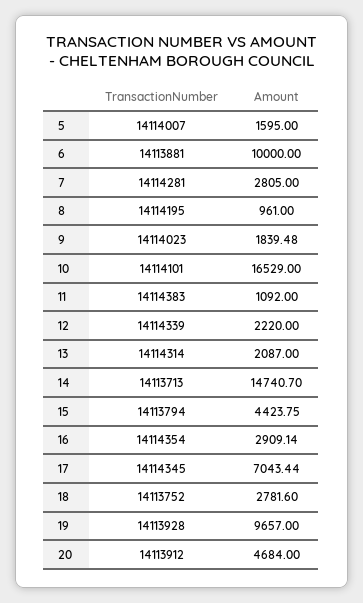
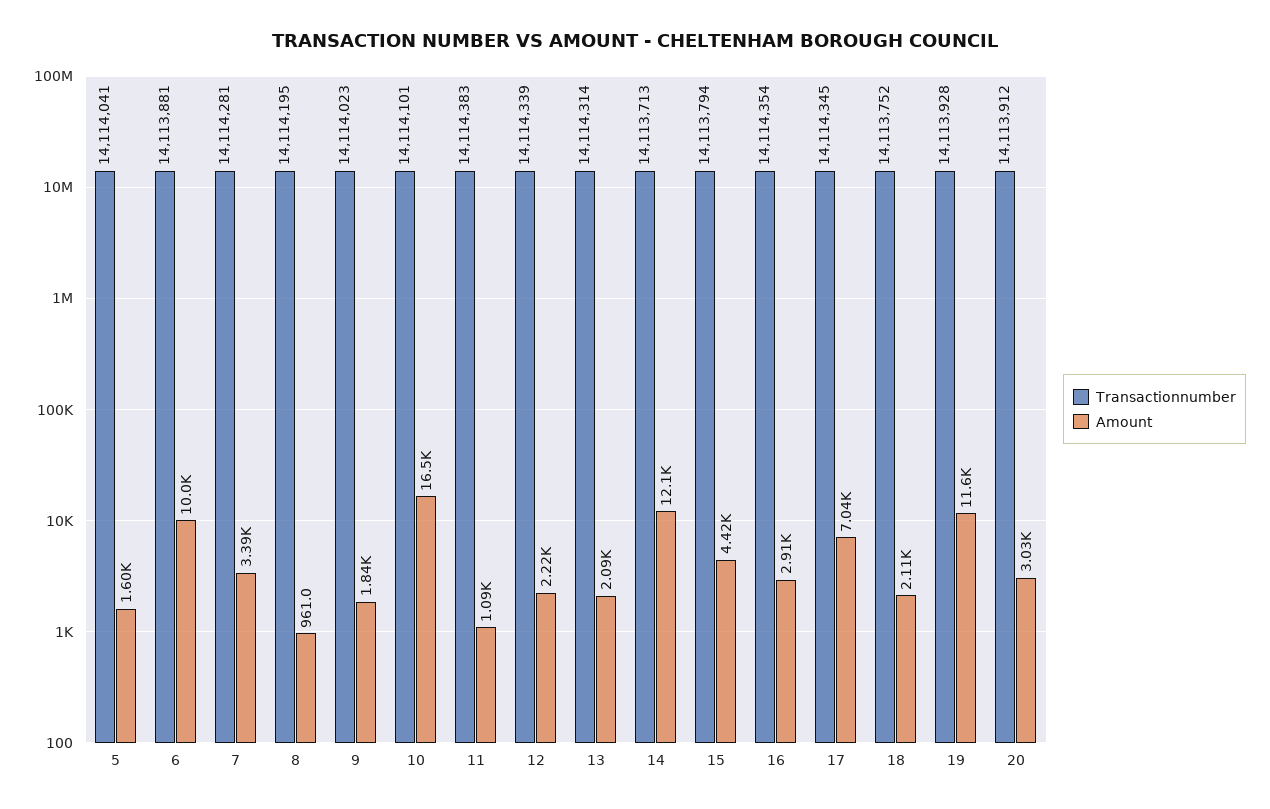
TransactionNumber, 5: 14114007 -> 14114041
Amount, 7: 2805 -> 3390
Amount, 14: 14740.7 -> 12100
Amount, 18: 2781.6 -> 2110
Amount, 19: 9657 -> 11600
Amount, 20: 4684 -> 3030

